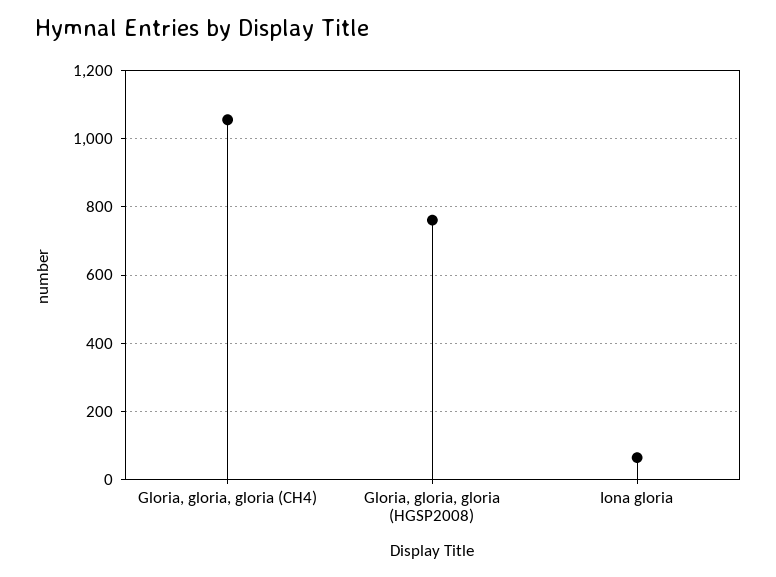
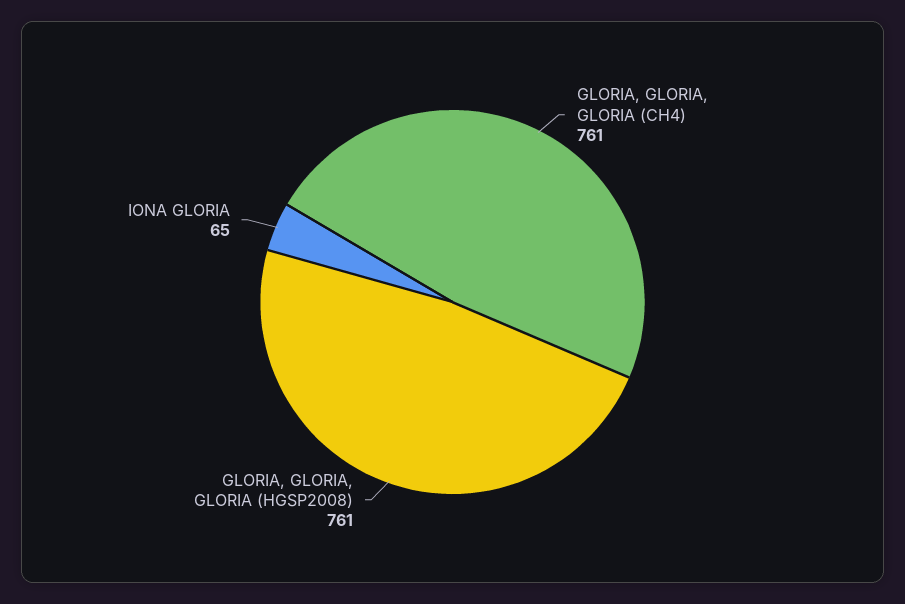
Gloria, gloria, gloria (CH4): 1060 -> 761

